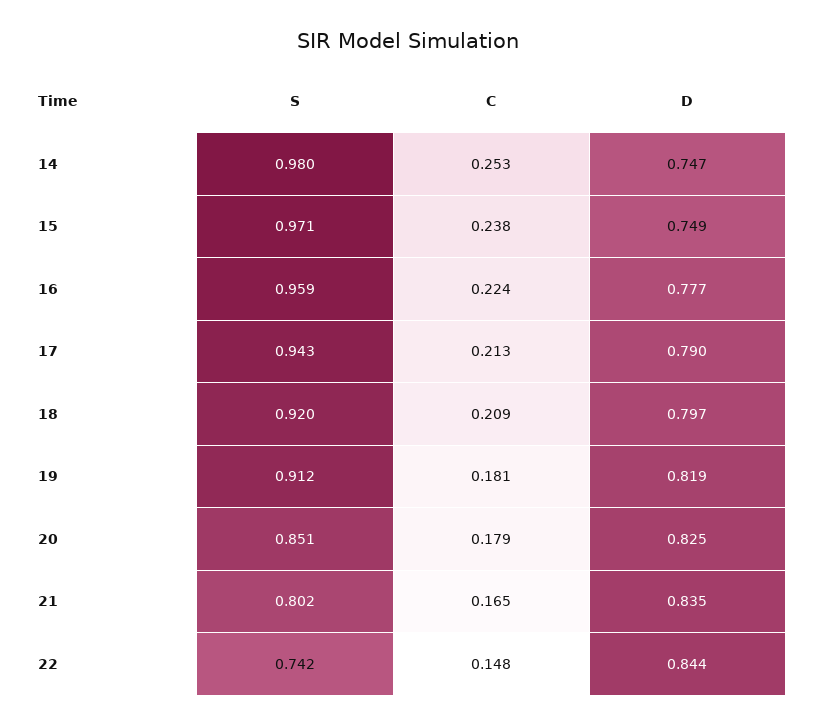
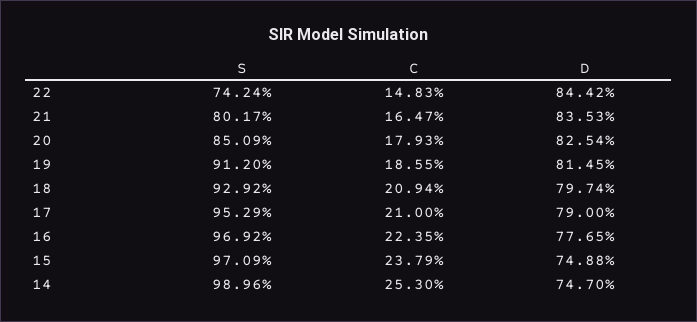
S, 14: 0.98 -> 0.9896
S, 16: 0.959 -> 0.9692
S, 17: 0.943 -> 0.9529
C, 17: 0.213 -> 0.21
S, 18: 0.92 -> 0.9292
C, 19: 0.181 -> 0.1855
D, 19: 0.819 -> 0.8145

